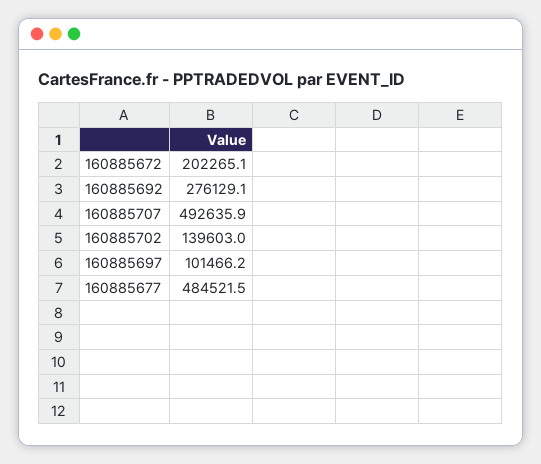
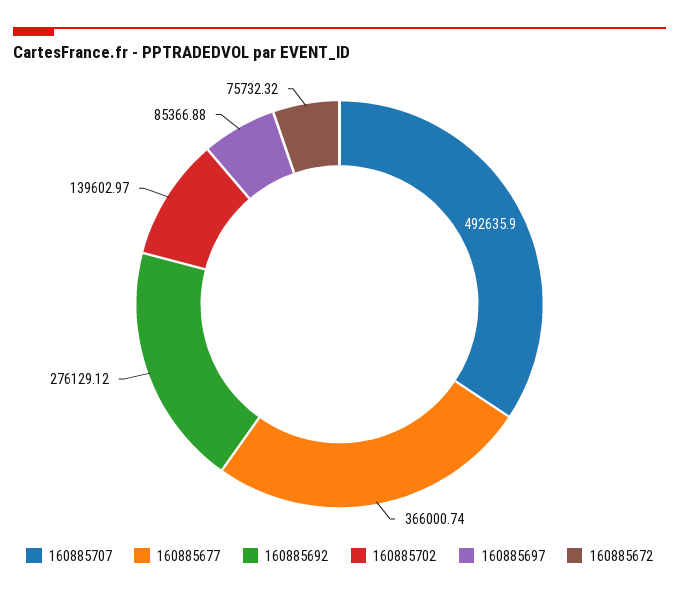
160885672: 202265.1 -> 75732.32
160885697: 101466.2 -> 85366.88
160885677: 484521.5 -> 366000.74

